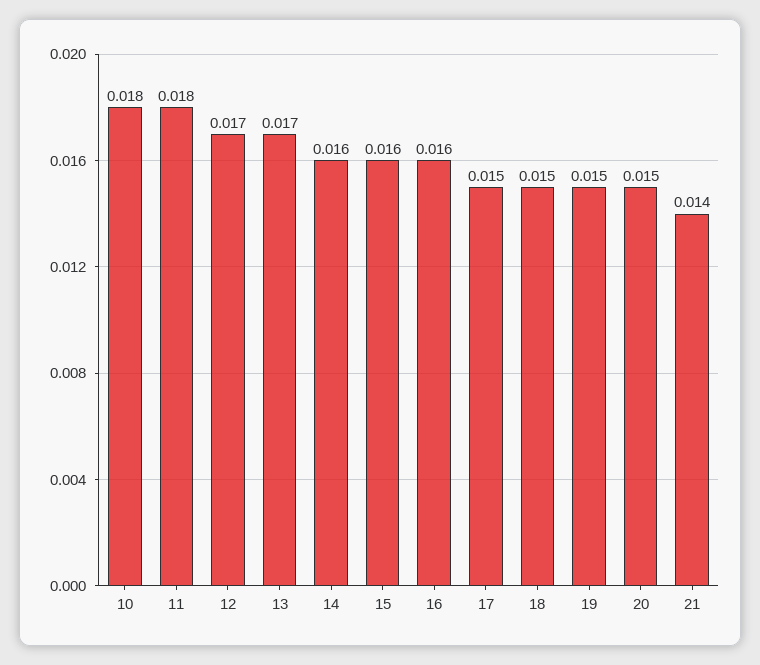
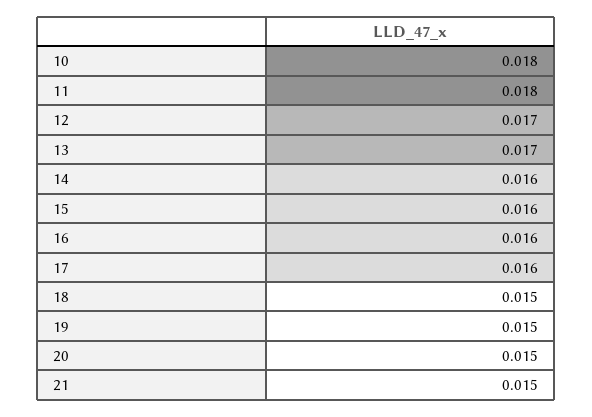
17: 0.015 -> 0.016
21: 0.014 -> 0.015

